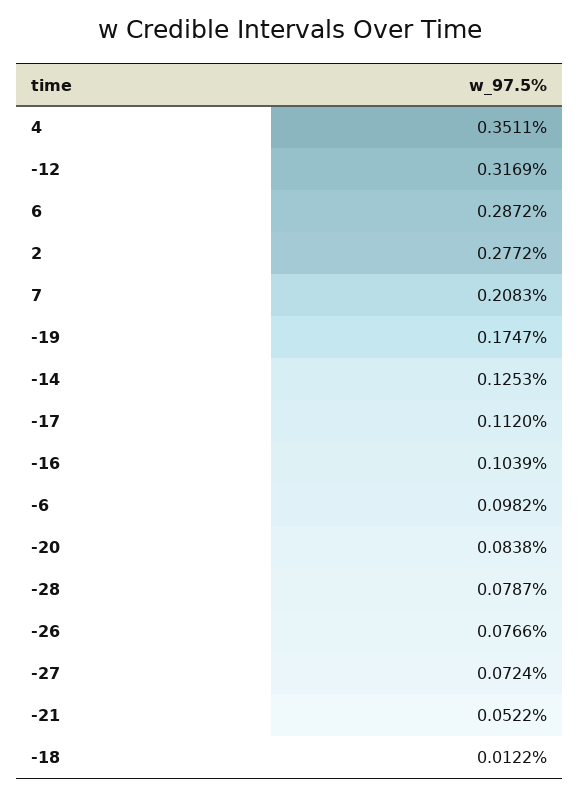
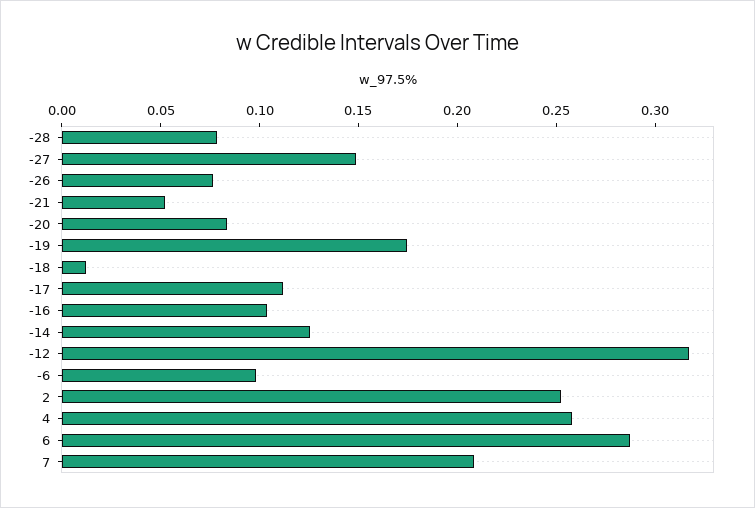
4: 0.3511 -> 0.26
2: 0.2772 -> 0.25
-27: 0.0724 -> 0.15

